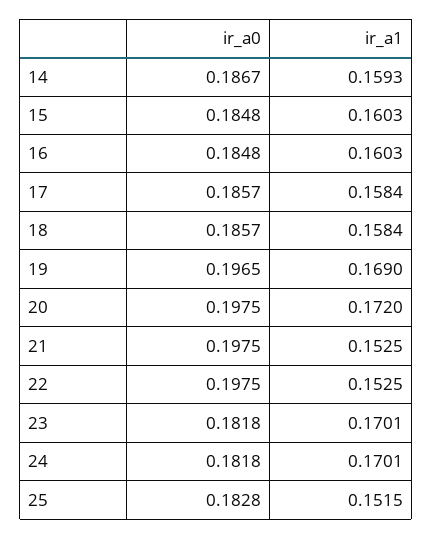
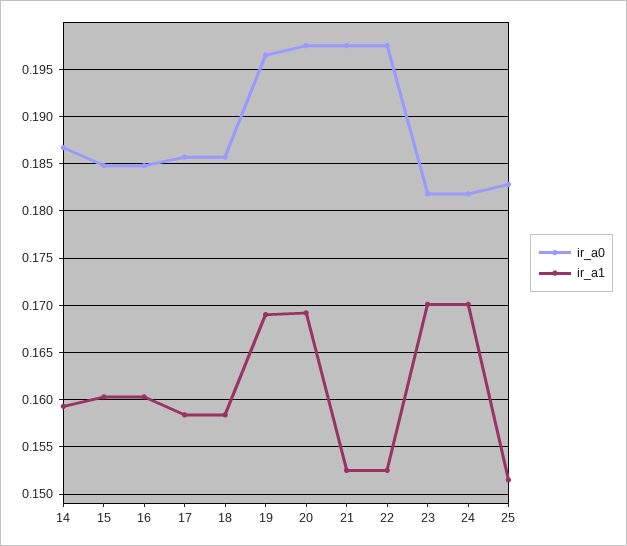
ir_a1, 20: 0.172 -> 0.169

